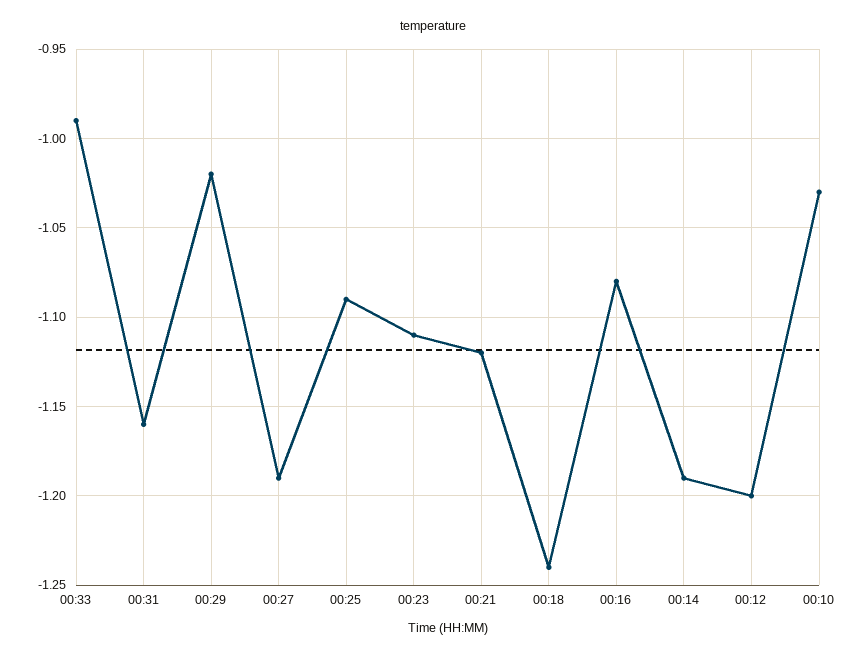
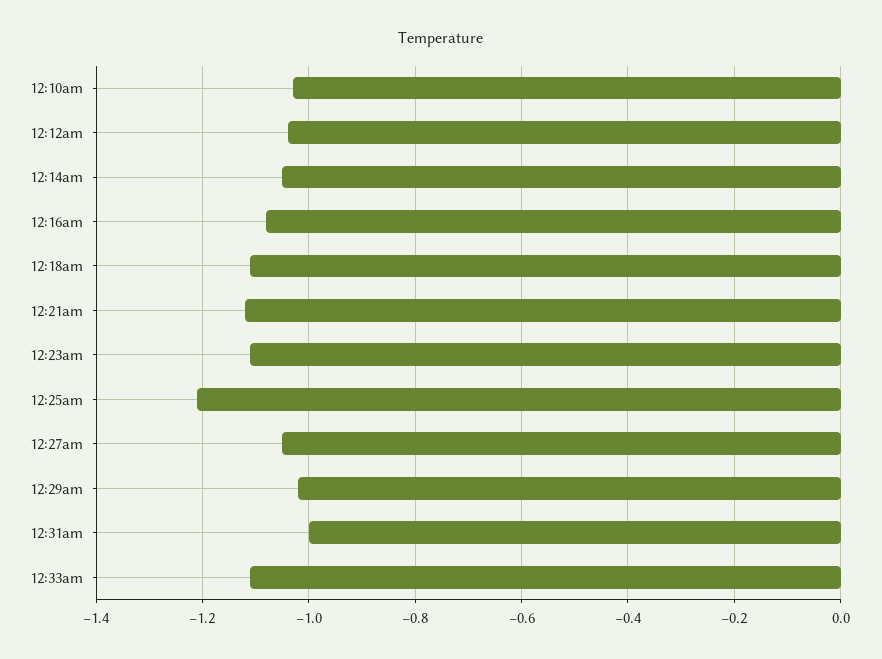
00:33: -0.99 -> -1.1
00:31: -1.16 -> -1
00:27: -1.19 -> -1.05
00:25: -1.09 -> -1.2
00:18: -1.24 -> -1.1
00:14: -1.19 -> -1.05
00:12: -1.2 -> -1.05

